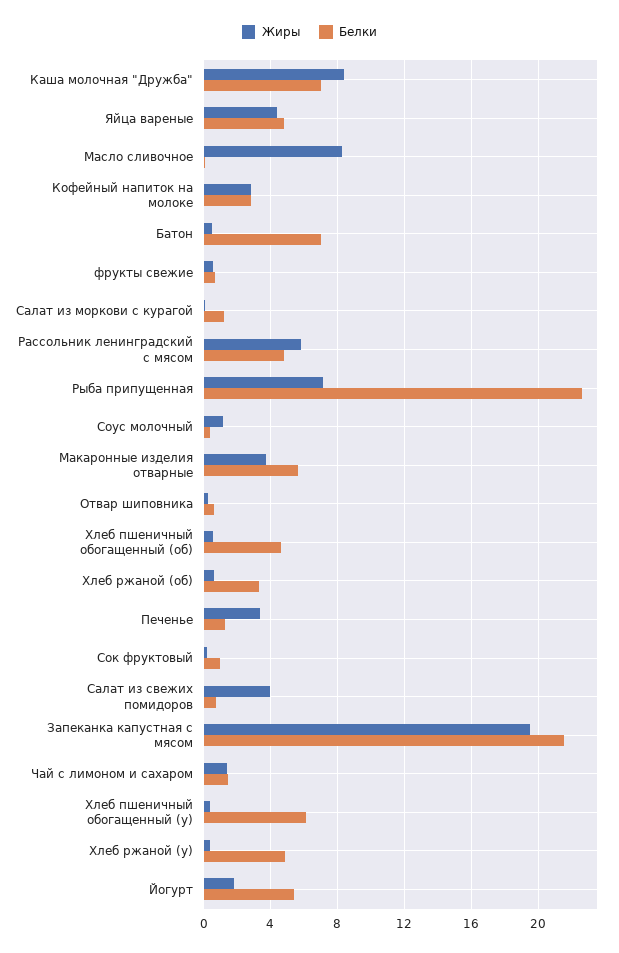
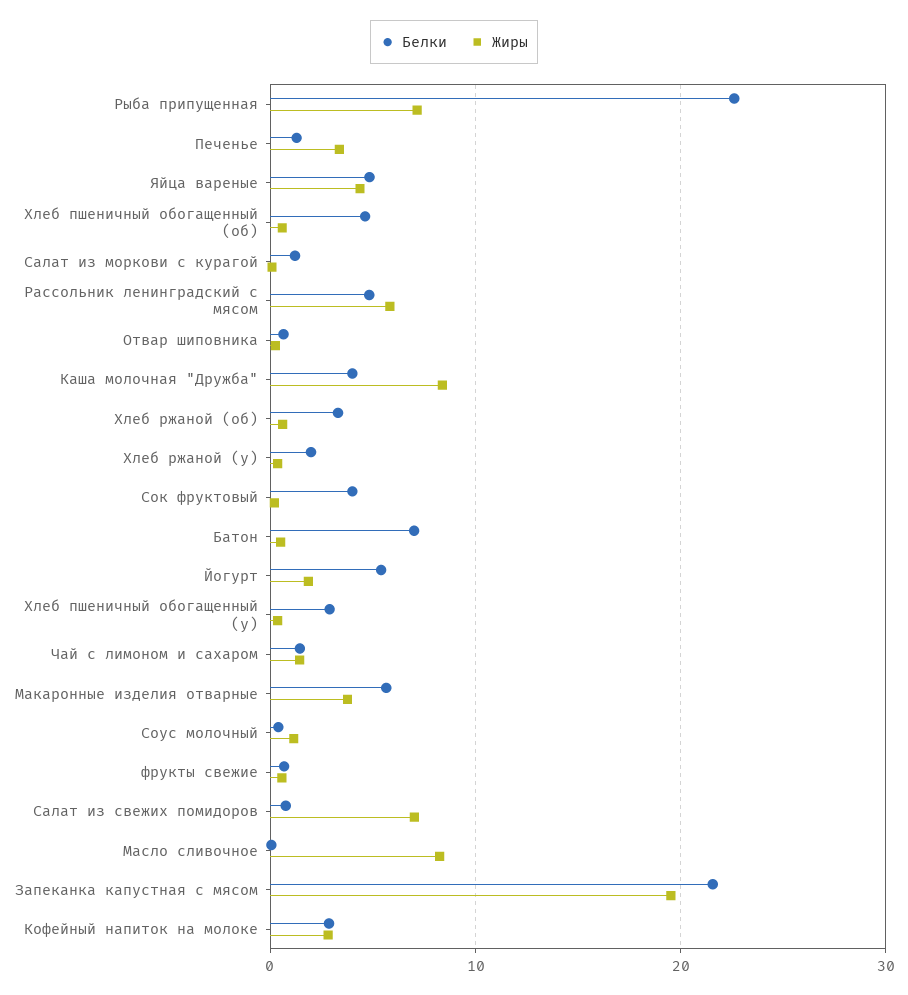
Белки, Каша молочная "Дружба": 7 -> 4
Белки, Сок фруктовый: 1 -> 4
Жиры, Салат из свежих помидоров: 4 -> 7
Белки, Хлеб пшеничный обогащенный (у): 6 -> 3
Белки, Хлеб ржаной (у): 5 -> 2

